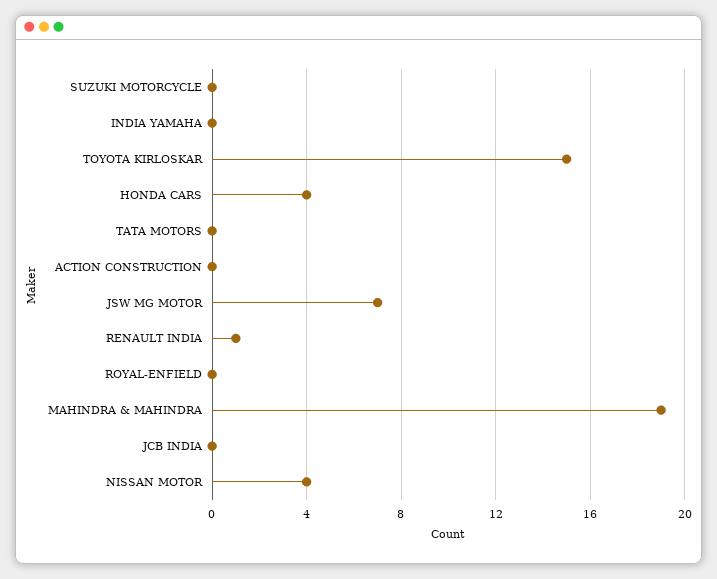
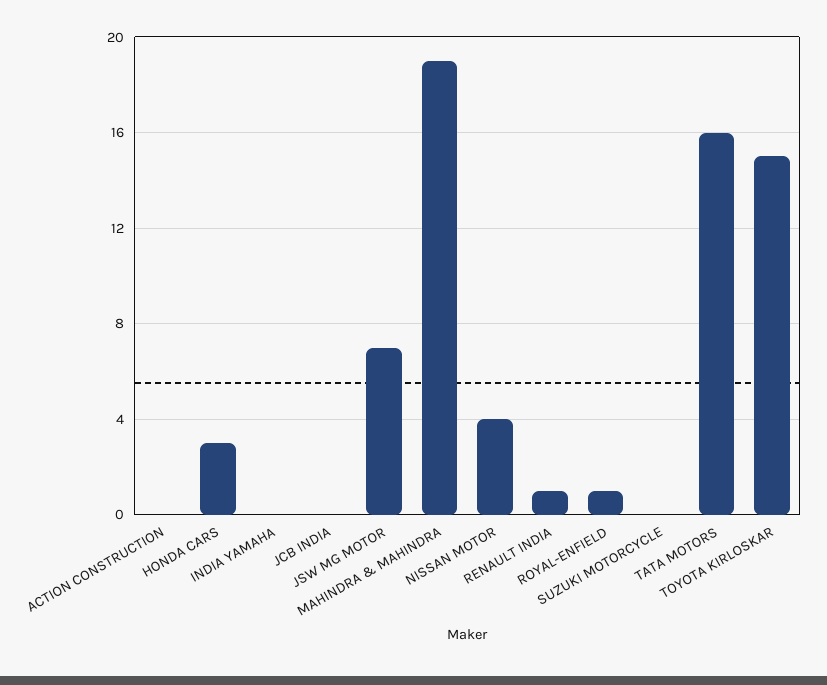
HONDA CARS: 4 -> 3
TATA MOTORS: 0 -> 16
ROYAL-ENFIELD: 0 -> 1

